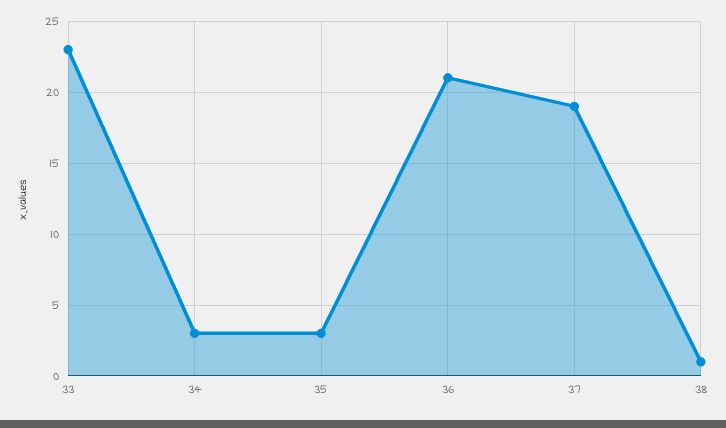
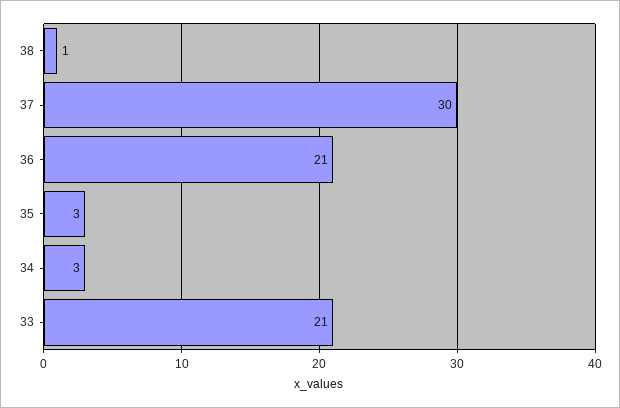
33: 23 -> 21
37: 19 -> 30

